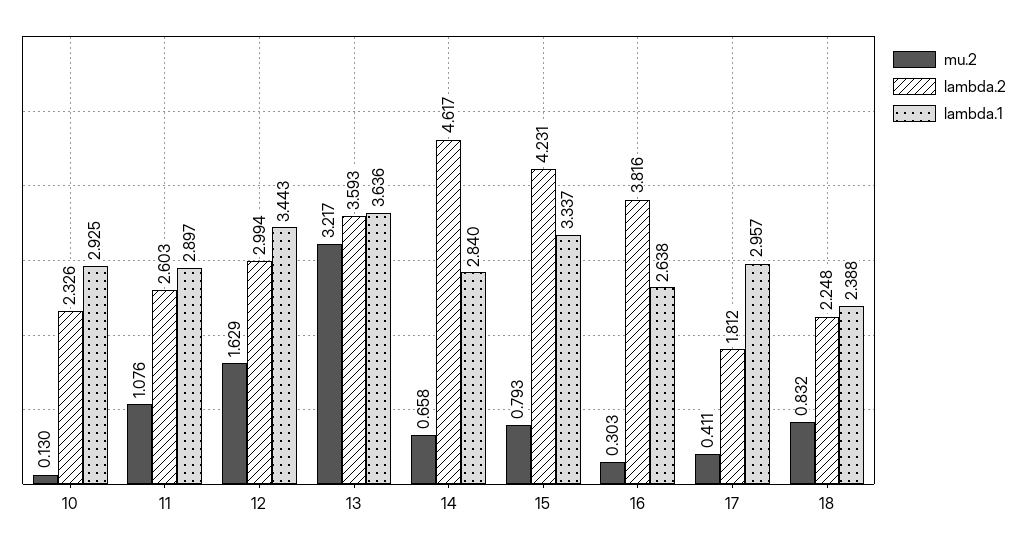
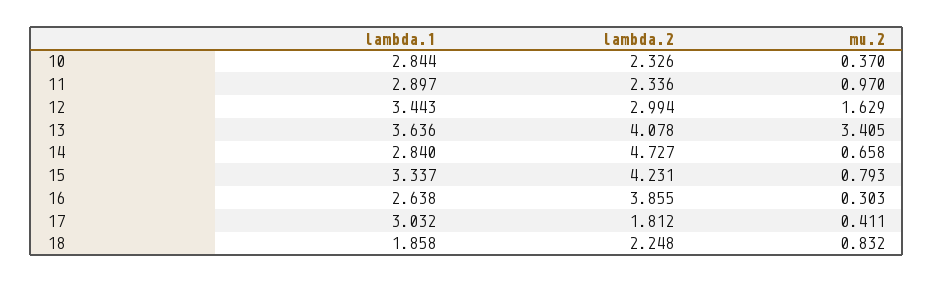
mu.2, 10: 0.13 -> 0.37
lambda.1, 10: 2.925 -> 2.844
mu.2, 11: 1.076 -> 0.97
lambda.2, 11: 2.603 -> 2.336
mu.2, 13: 3.217 -> 3.405
lambda.2, 13: 3.593 -> 4.078
lambda.2, 14: 4.617 -> 4.727
lambda.2, 16: 3.816 -> 3.855
lambda.1, 17: 2.957 -> 3.032
lambda.1, 18: 2.388 -> 1.858

